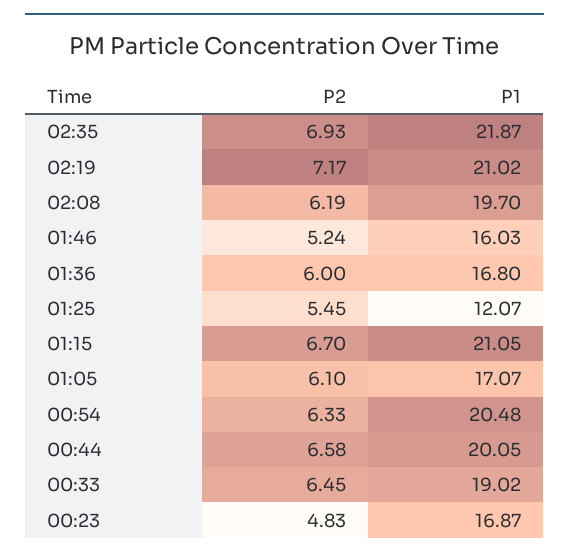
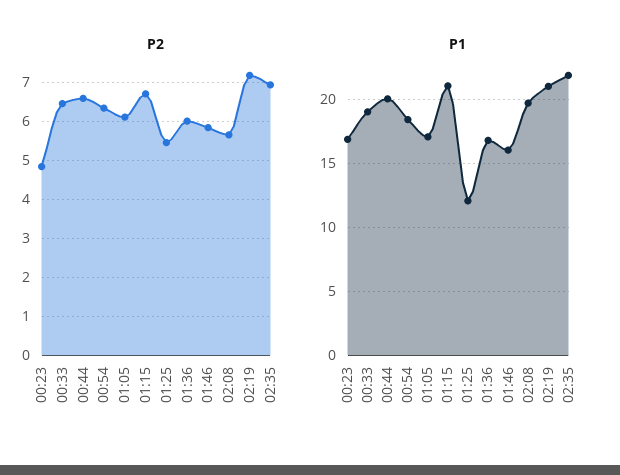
P2, 02:08: 6.19 -> 5.6
P2, 01:46: 5.24 -> 5.8
P1, 00:54: 20.48 -> 18.5

